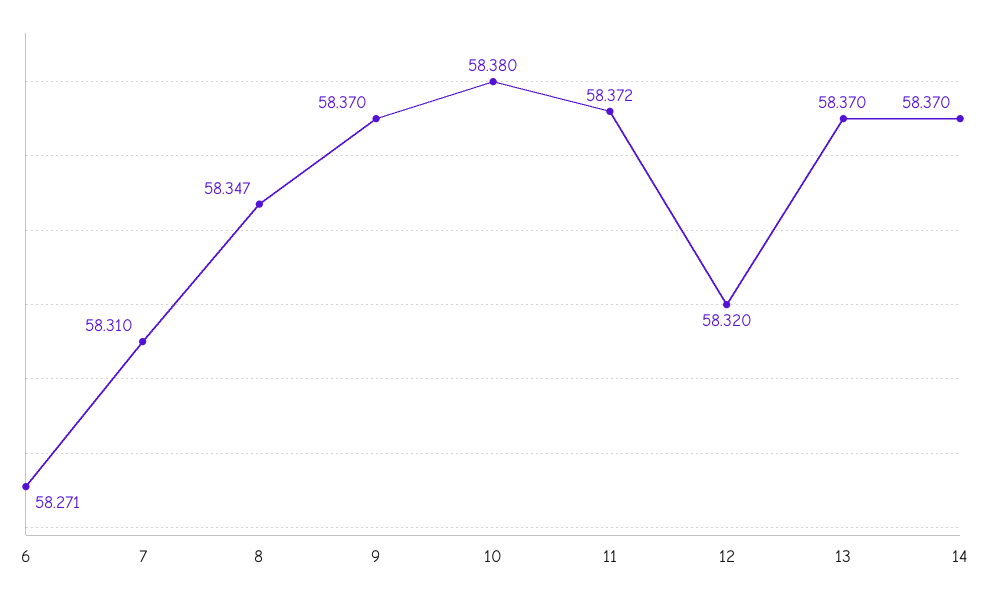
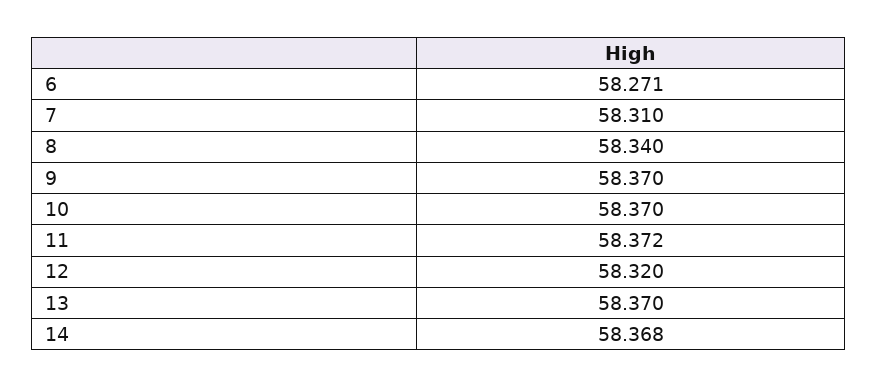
8: 58.347 -> 58.34
10: 58.38 -> 58.37
14: 58.37 -> 58.368

